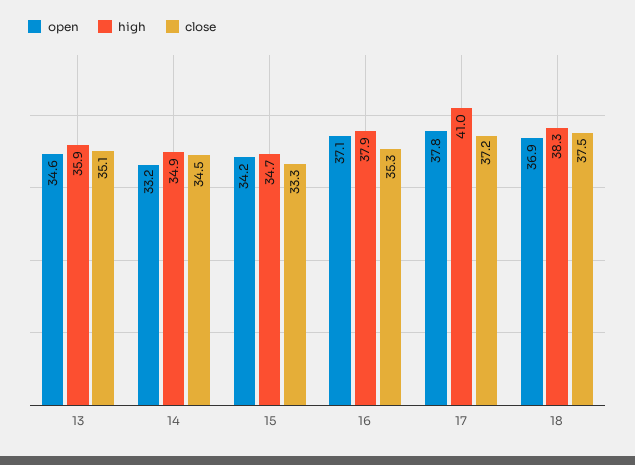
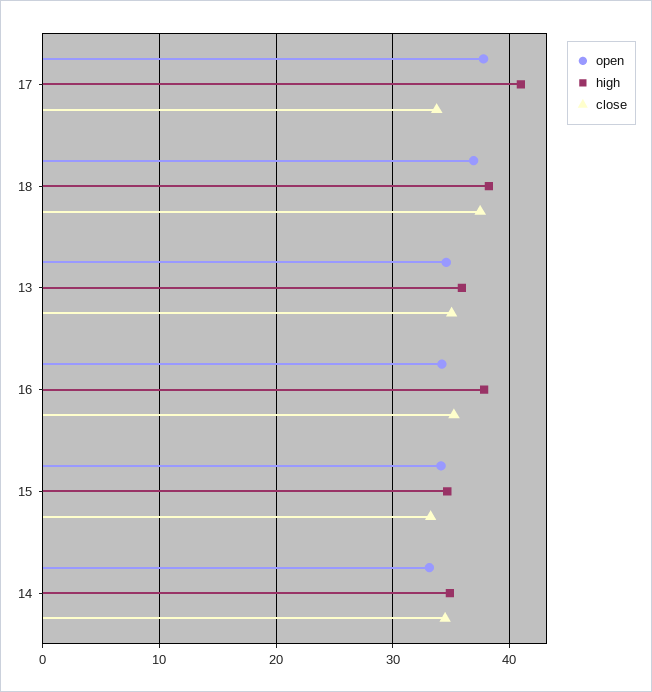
open, 16: 37.1 -> 34
close, 17: 37.2 -> 34

